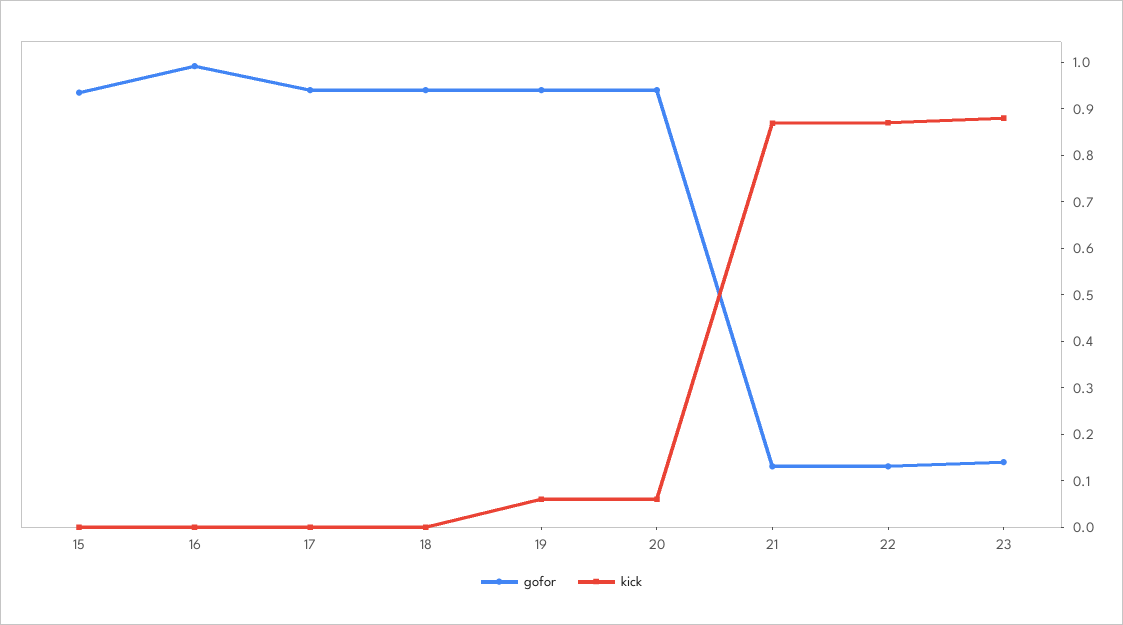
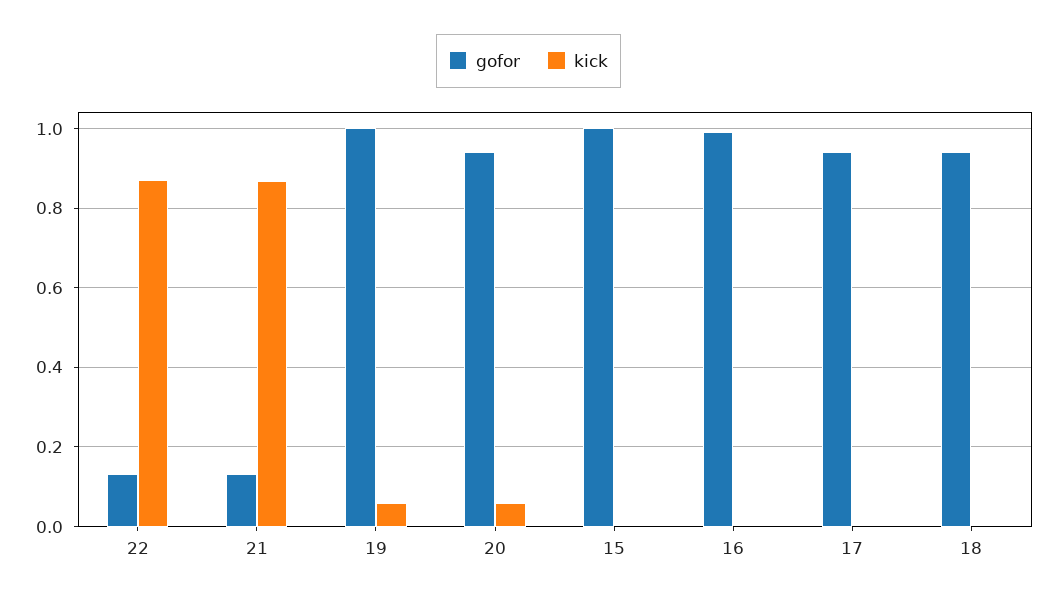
gofor, 15: 0.94 -> 1
gofor, 19: 0.94 -> 1
gofor, 23: 0.14 -> none
kick, 23: 0.88 -> none

